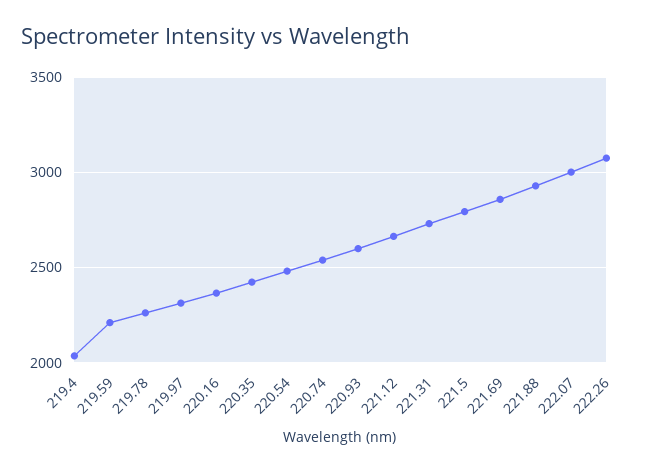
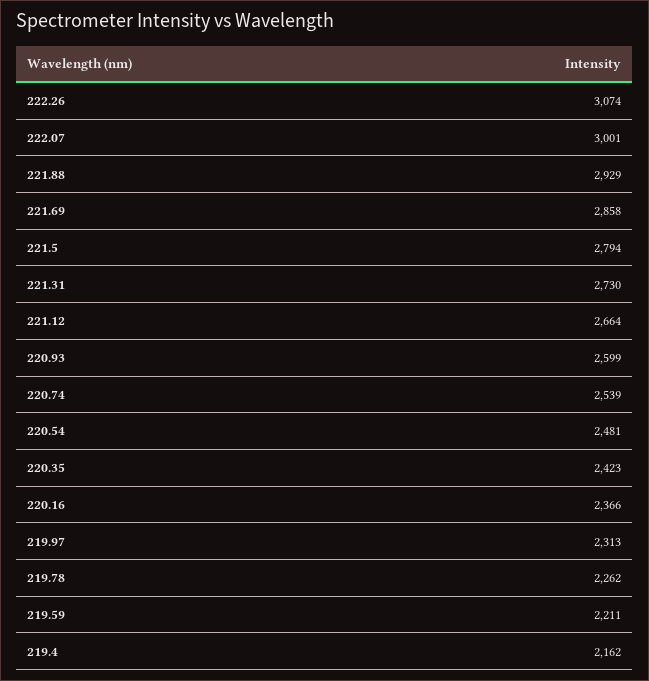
219.4: 2050 -> 2162

